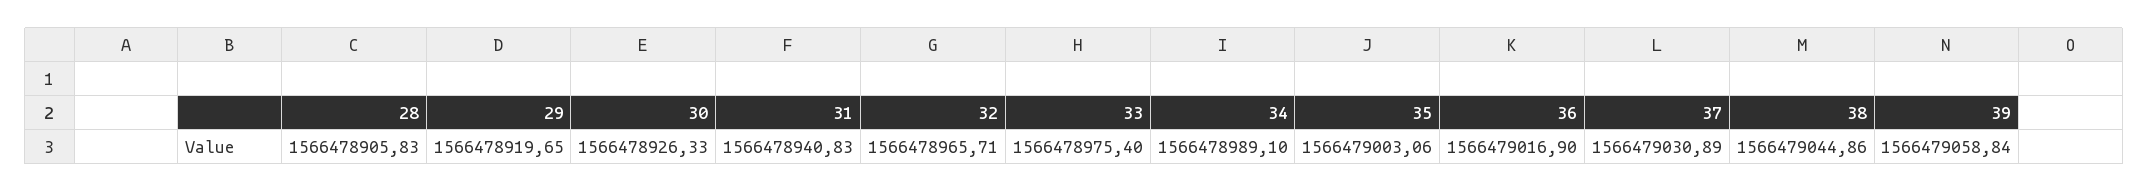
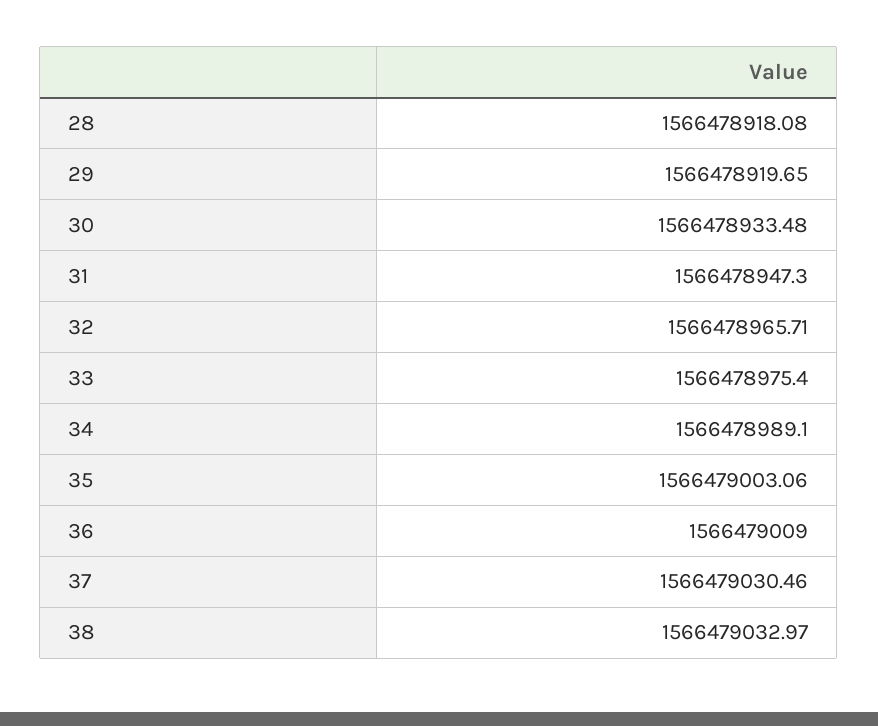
28: 1566478905.83 -> 1566478918.08
30: 1566478926.33 -> 1566478933.48
31: 1566478940.83 -> 1566478947.3
36: 1566479016.9 -> 1566479009
37: 1566479030.89 -> 1566479030.46
38: 1566479044.86 -> 1566479032.97
39: 1566479058.84 -> none

